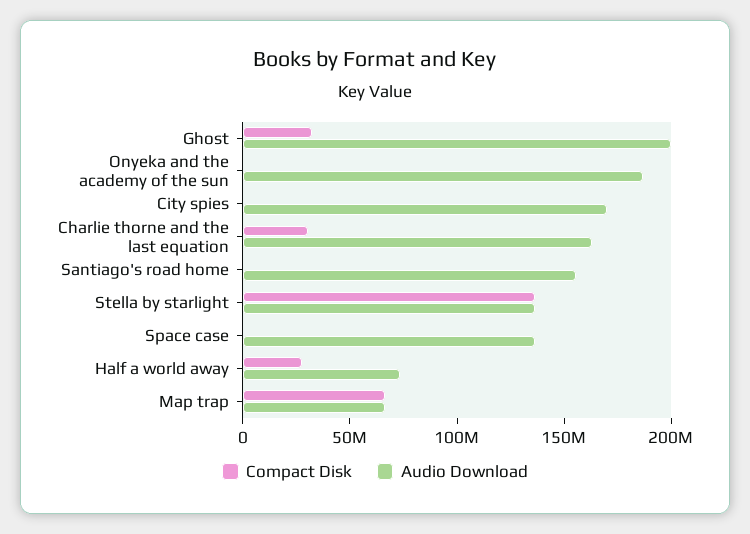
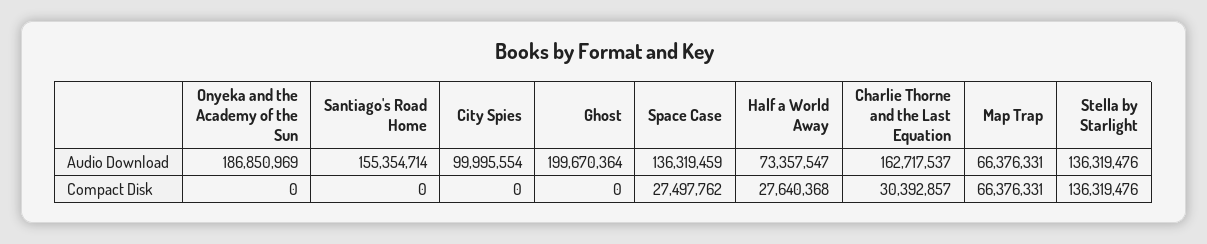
Compact Disk, Ghost: 30000000 -> 0
Audio Download, City spies: 170000000 -> 99995554
Compact Disk, Space case: 0 -> 27497762

